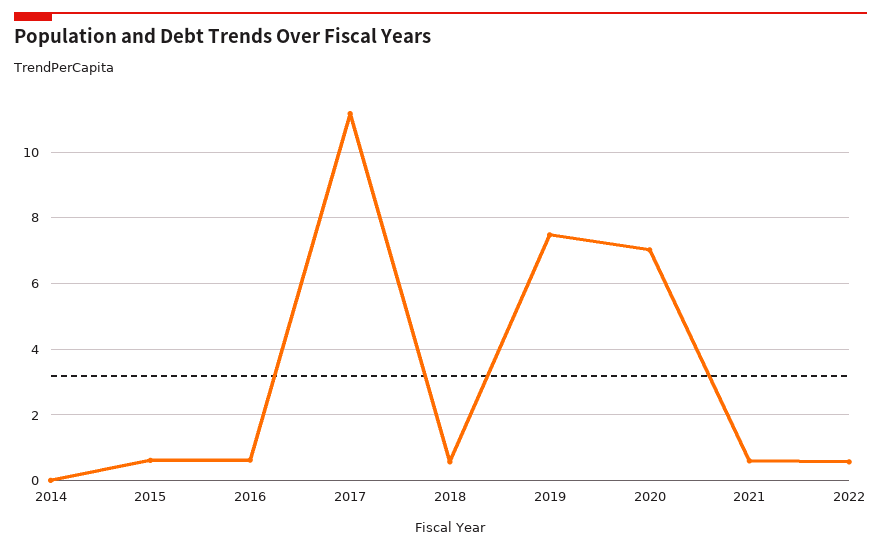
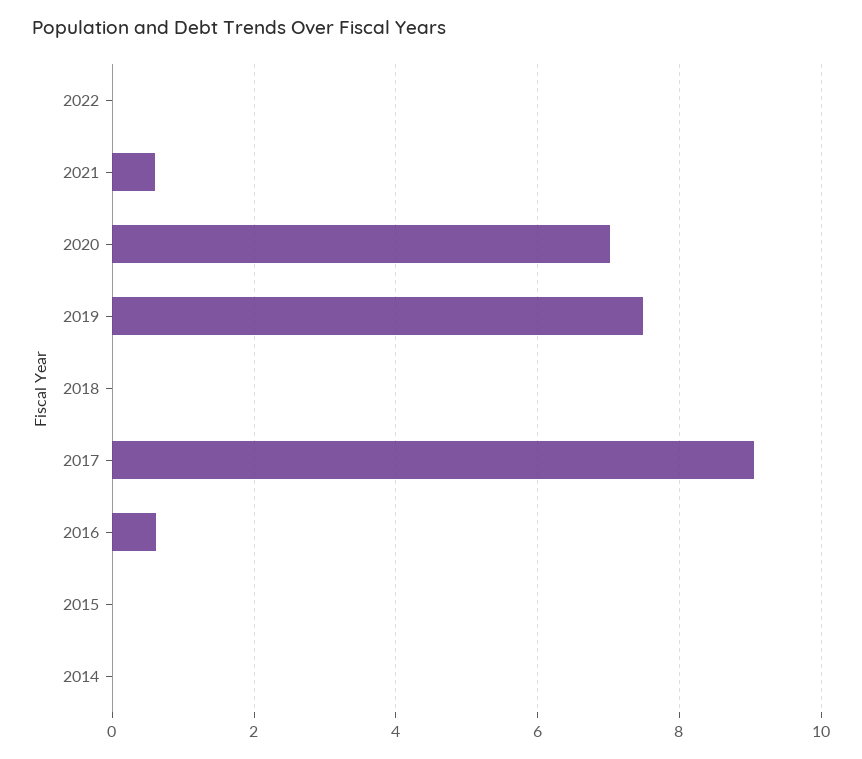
2015: 0.6 -> 0
2017: 11.2 -> 9
2018: 0.6 -> 0
2022: 0.6 -> 0

